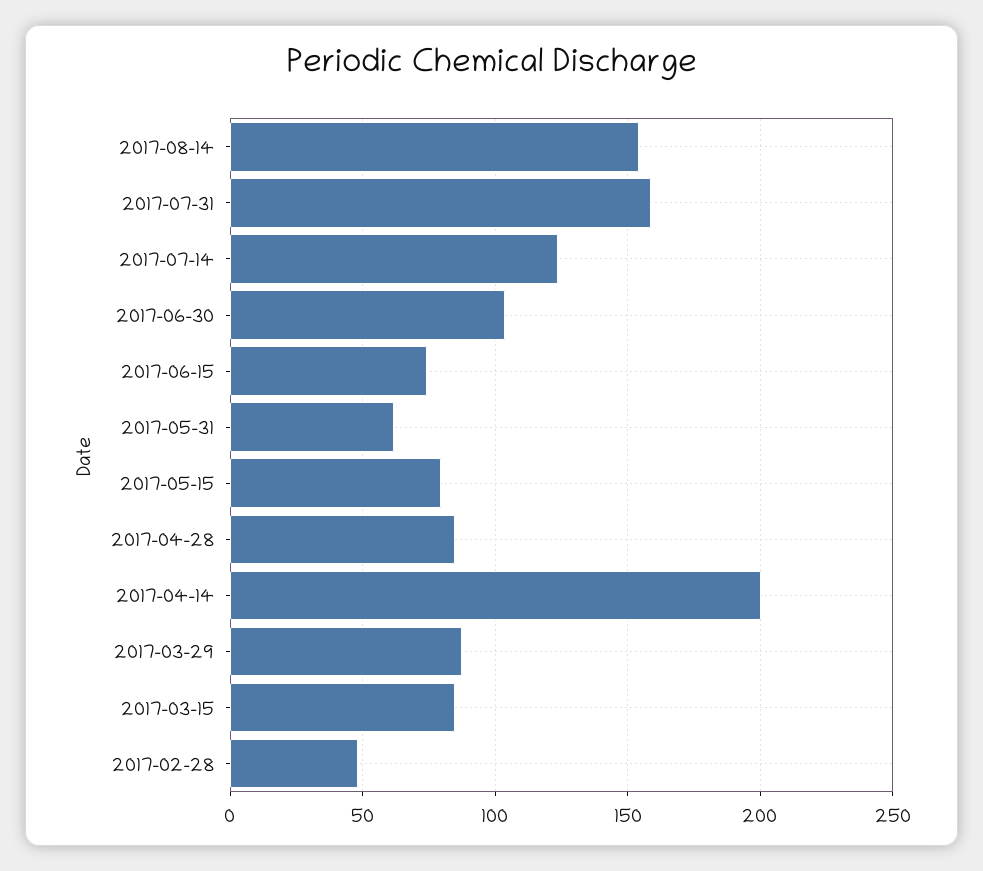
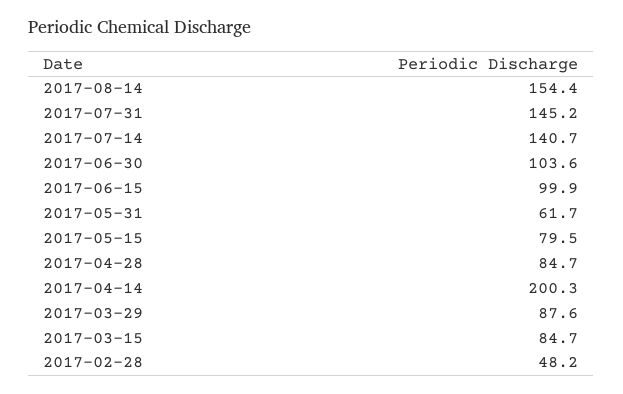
2017-07-31: 160 -> 145.2
2017-07-14: 125 -> 140.7
2017-06-15: 75 -> 99.9

